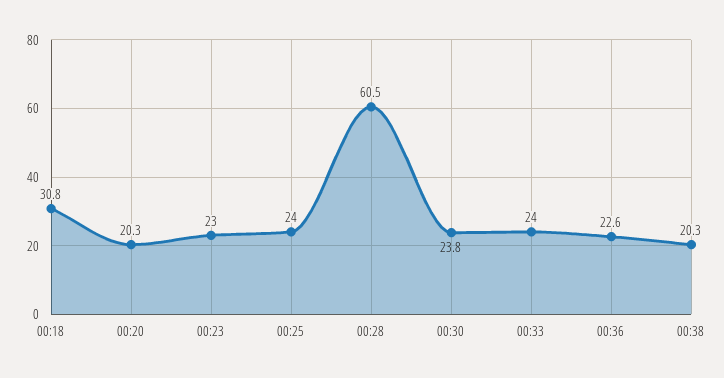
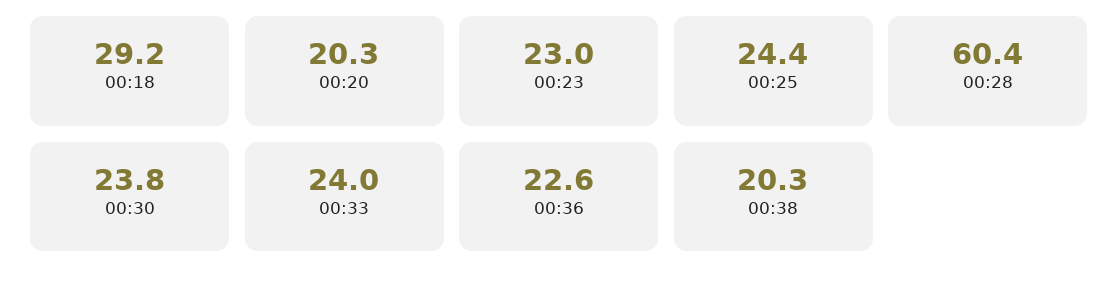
00:18: 30.8 -> 29.2
00:25: 24 -> 24.4
00:28: 60.5 -> 60.4

